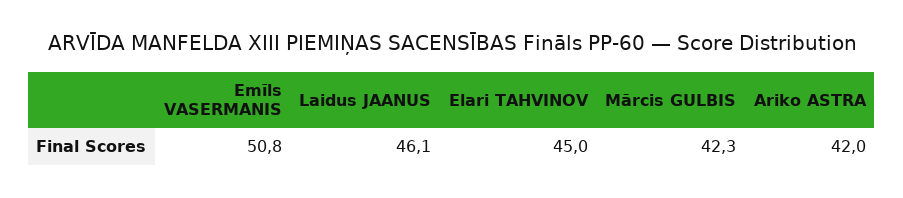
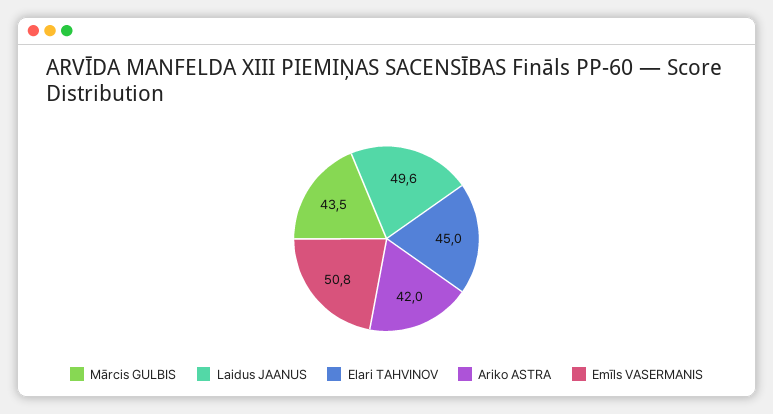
Laidus JAANUS: 46.1 -> 49.6
Mārcis GULBIS: 42.3 -> 43.5

